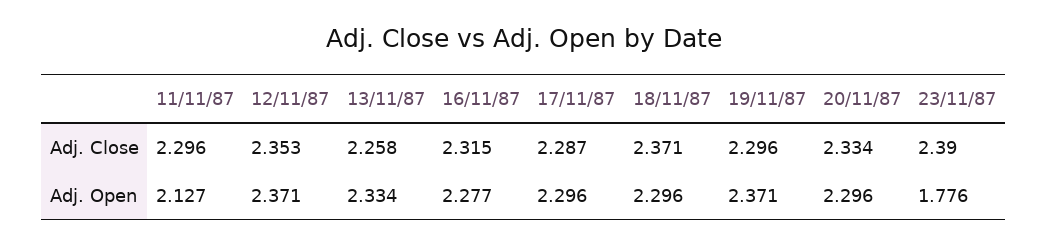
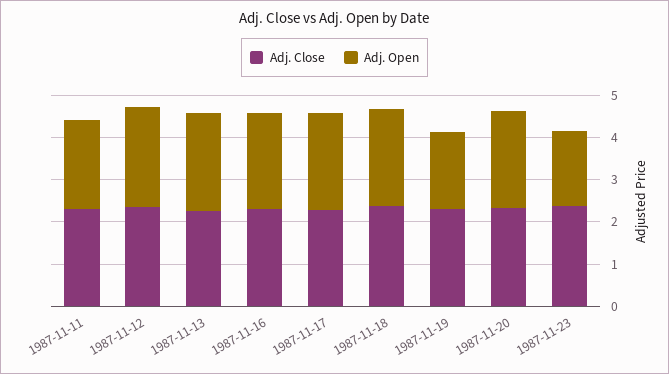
Adj. Open, 19/11/87: 2.371 -> 1.8

